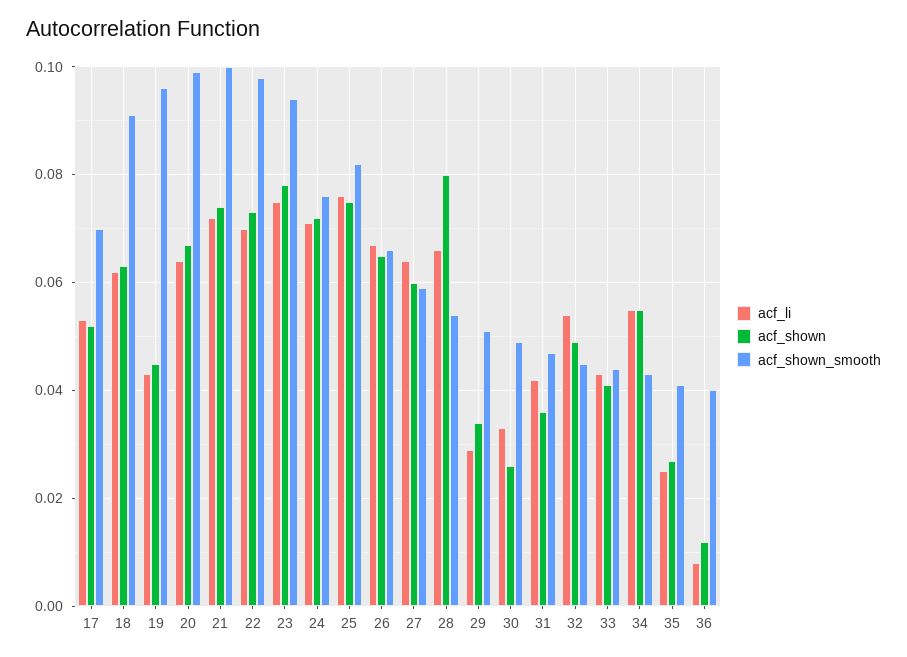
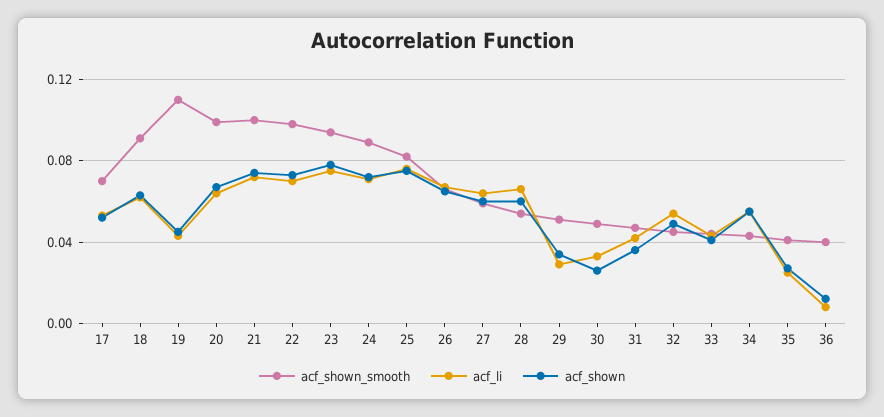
acf_shown_smooth, 19: 0.095 -> 0.11
acf_shown_smooth, 24: 0.075 -> 0.09
acf_shown, 28: 0.08 -> 0.06

